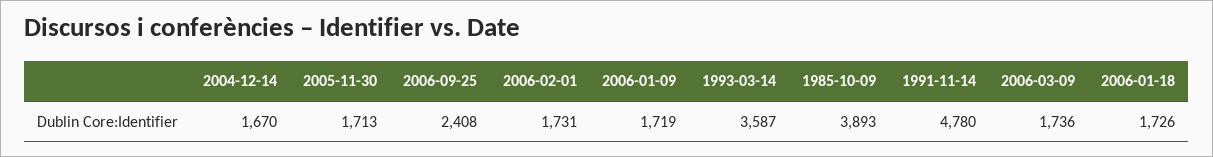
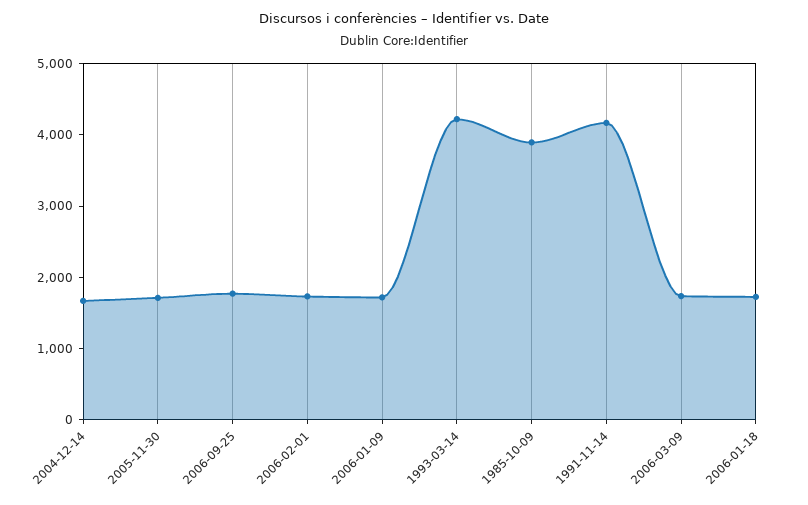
2006-09-25: 2408 -> 1800
1993-03-14: 3587 -> 4200
1991-11-14: 4780 -> 4200

